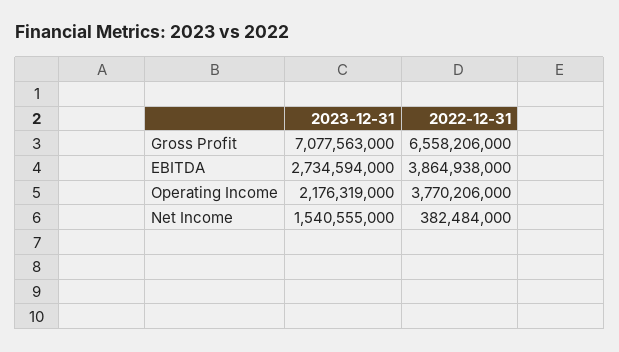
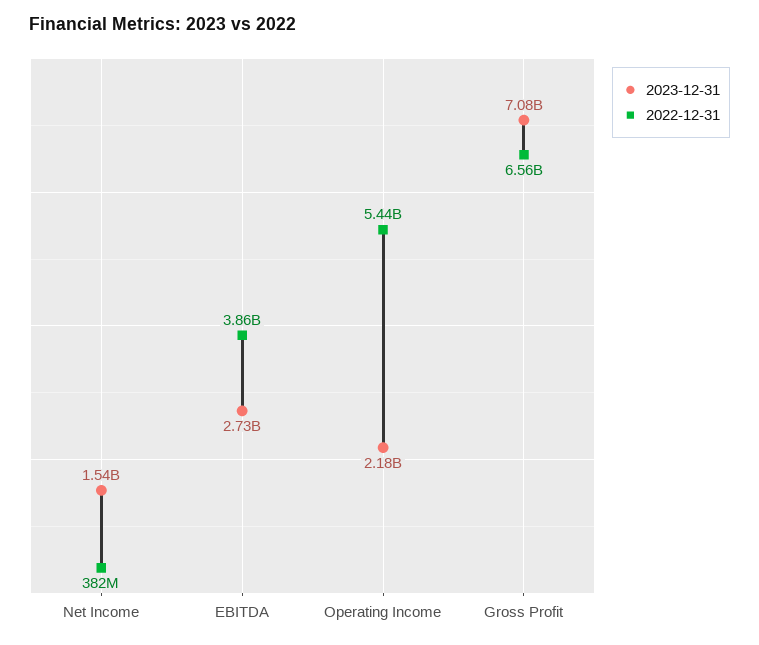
2022-12-31, Operating Income: 3770206000 -> 5440000000

